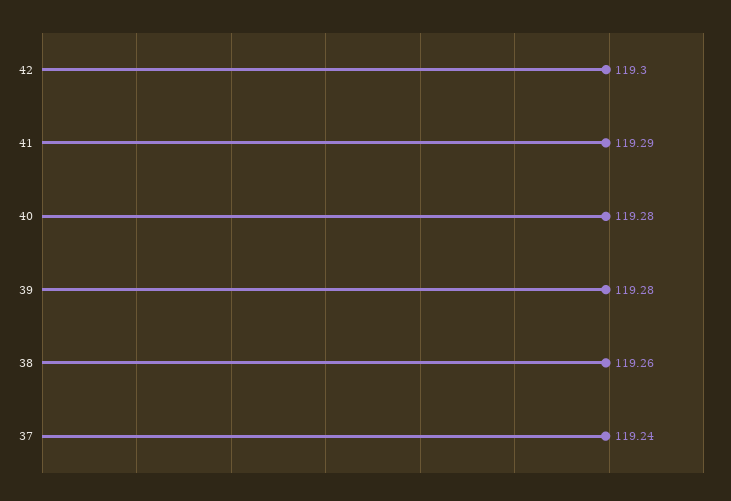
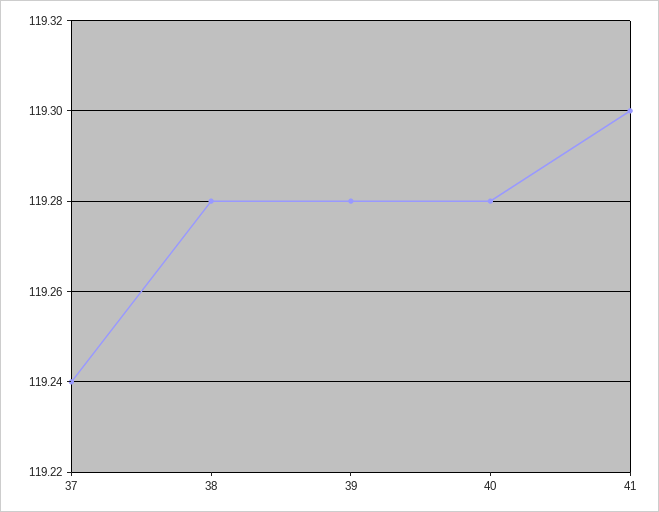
42: 119.3 -> none
41: 119.29 -> 119.3
38: 119.26 -> 119.28

